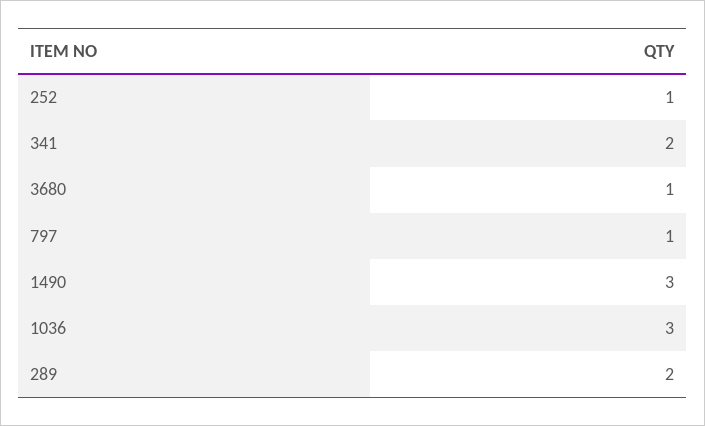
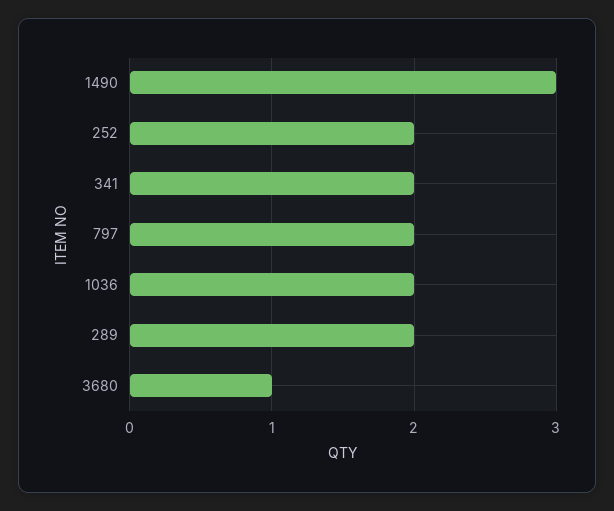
252: 1 -> 2
797: 1 -> 2
1036: 3 -> 2

